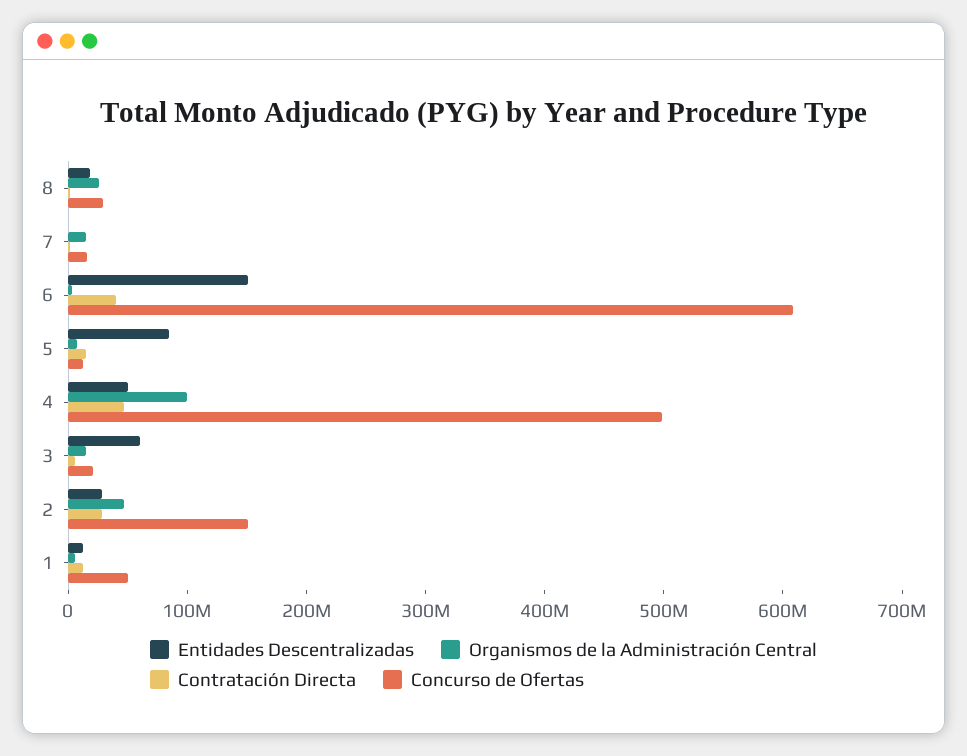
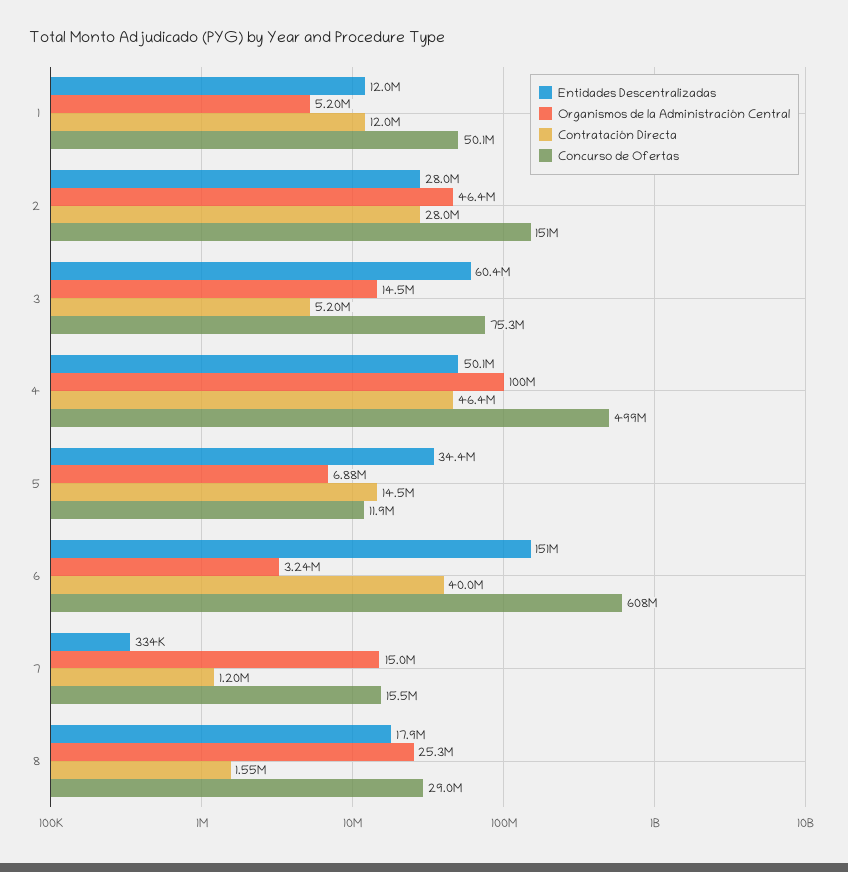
Entidades Descentralizadas, 5: 80000000 -> 34400000
Concurso de Ofertas, 3: 20000000 -> 75300000

